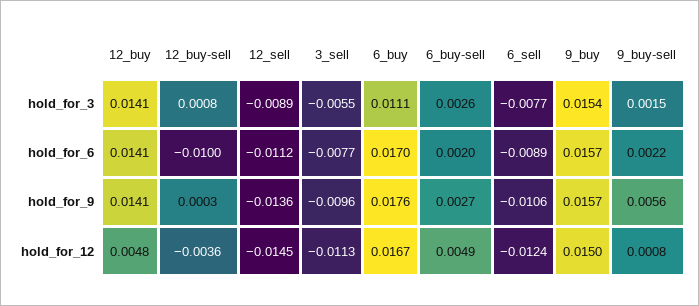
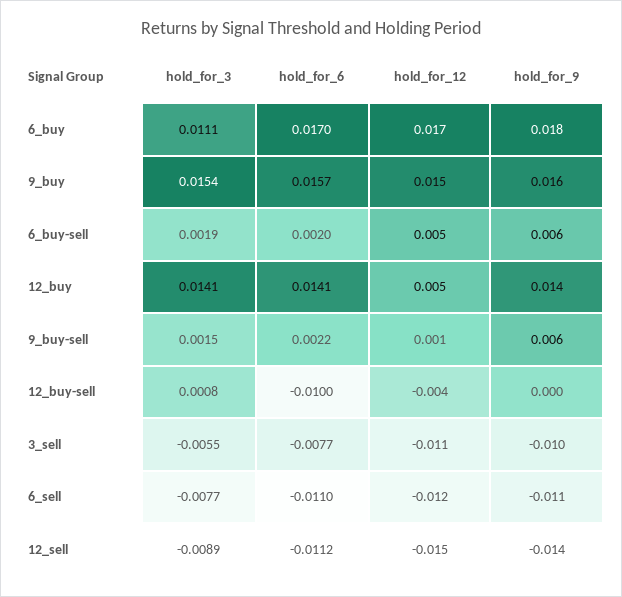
6_buy-sell, hold_for_3: 0.0026 -> 0.0019
6_sell, hold_for_6: -0.0089 -> -0.011
6_buy-sell, hold_for_9: 0.0027 -> 0.006

